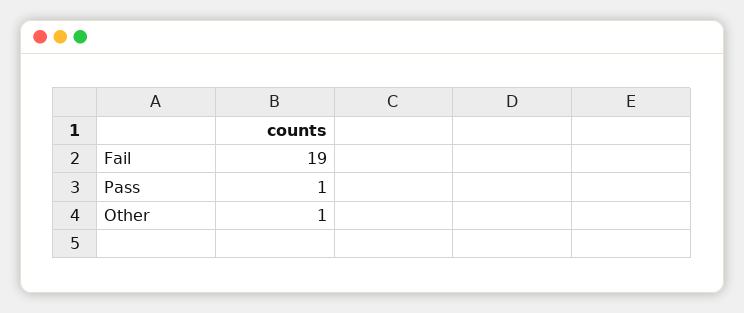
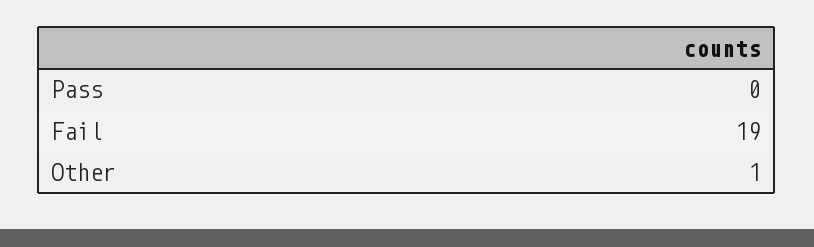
Pass: 1 -> 0

